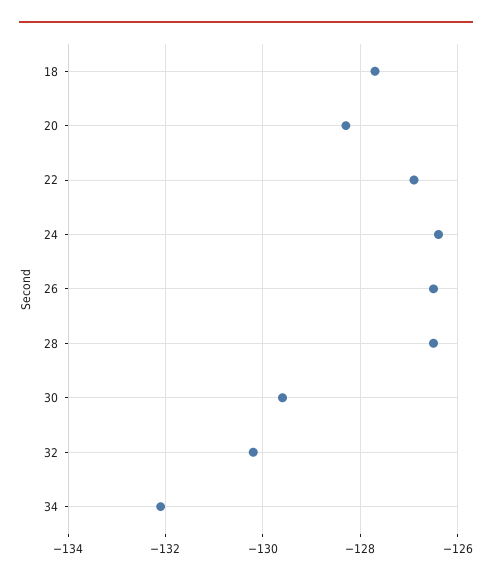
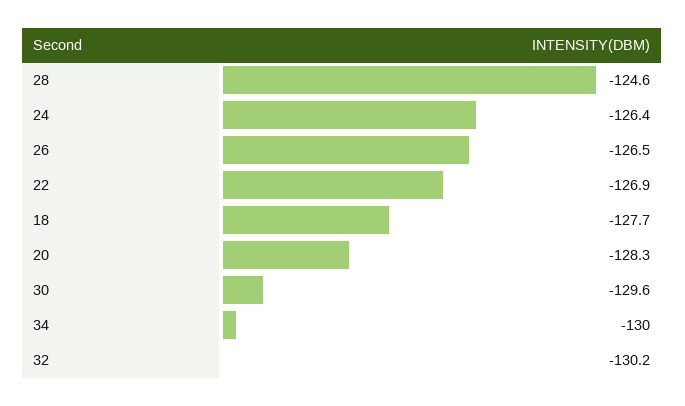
28: -126.5 -> -124.6
34: -132 -> -130

